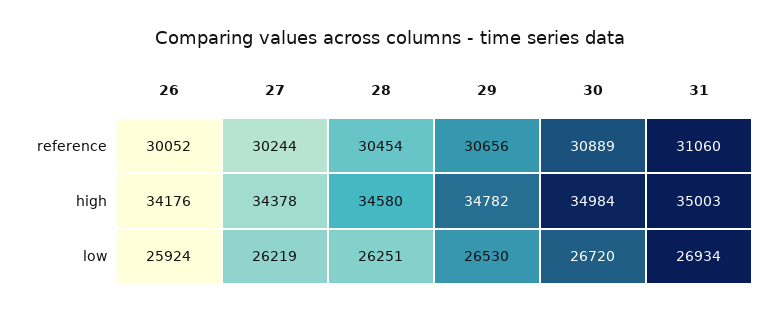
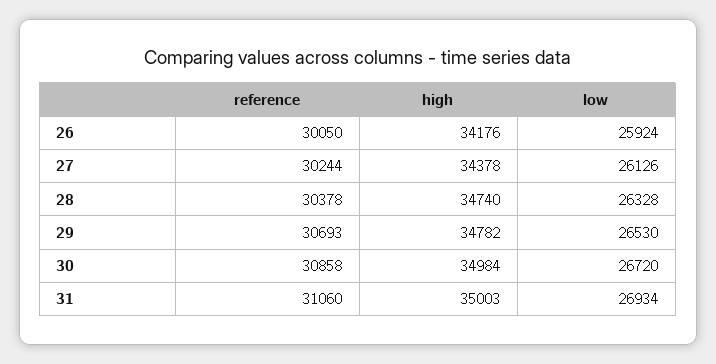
26, reference: 30052 -> 30050
28, reference: 30454 -> 30378
29, reference: 30656 -> 30693
30, reference: 30889 -> 30858
28, high: 34580 -> 34740
27, low: 26219 -> 26126
28, low: 26251 -> 26328

